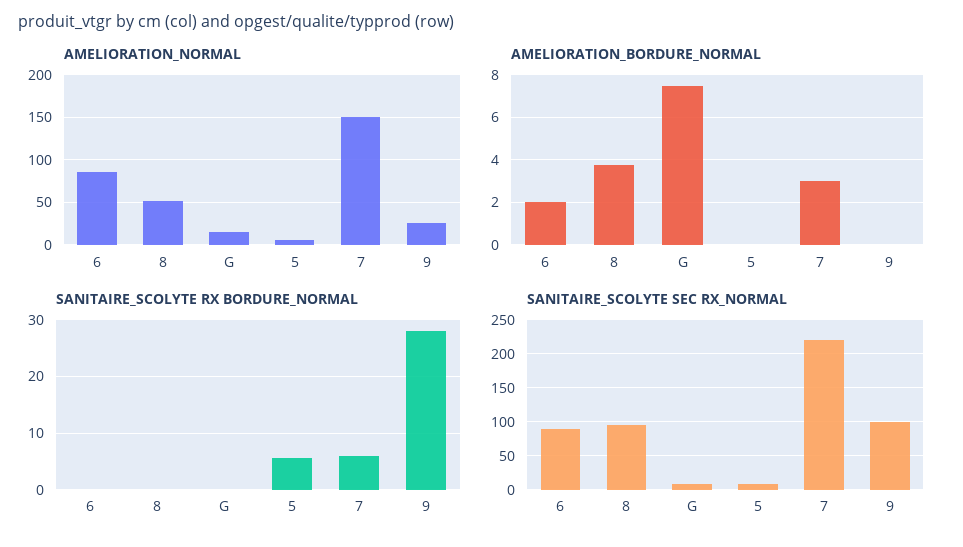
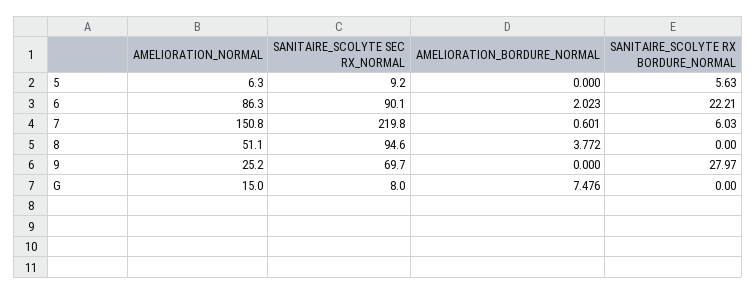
AMELIORATION_BORDURE_NORMAL, 7: 3 -> 0.601
SANITAIRE_SCOLYTE RX BORDURE_NORMAL, 6: 0 -> 22.21
SANITAIRE_SCOLYTE SEC RX_NORMAL, 9: 100 -> 69.7

